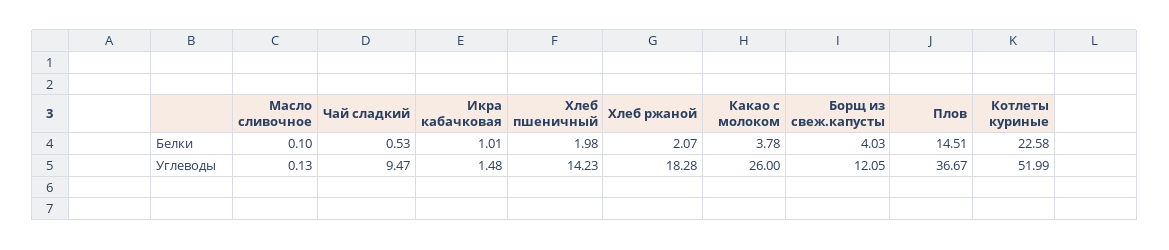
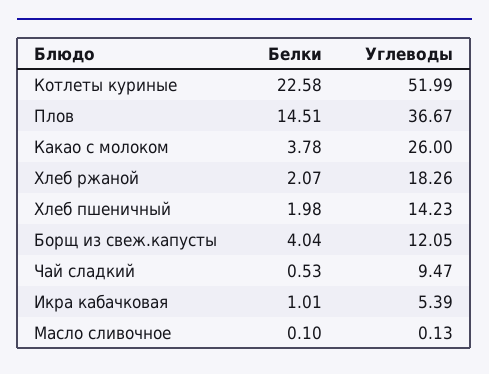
Борщ из свеж.капусты, Белки: 4.03 -> 4.04
Икра кабачковая, Углеводы: 1.48 -> 5.39
Хлеб ржаной, Углеводы: 18.28 -> 18.26

